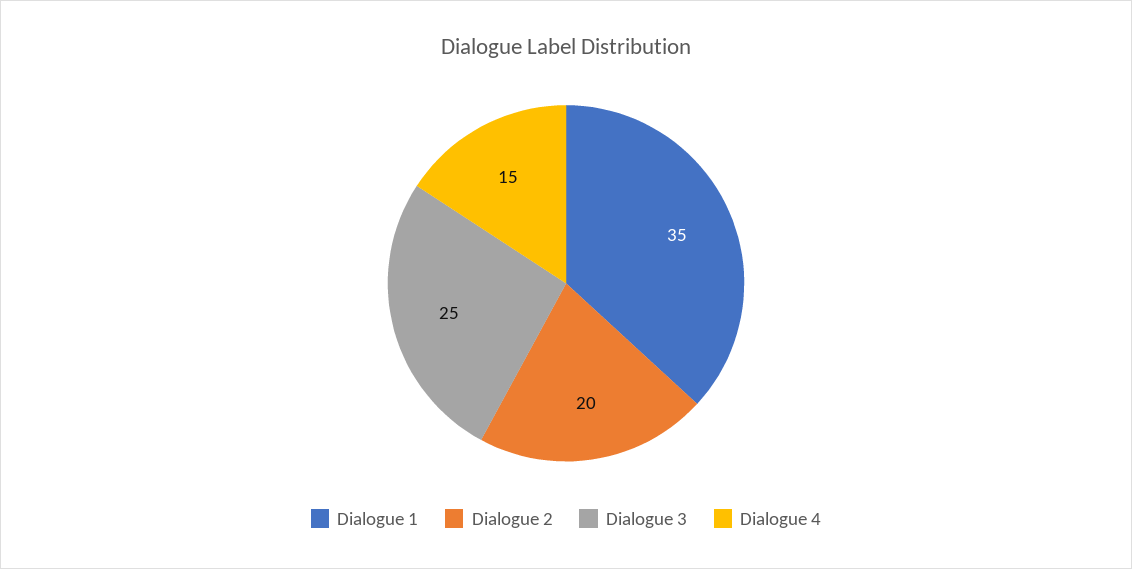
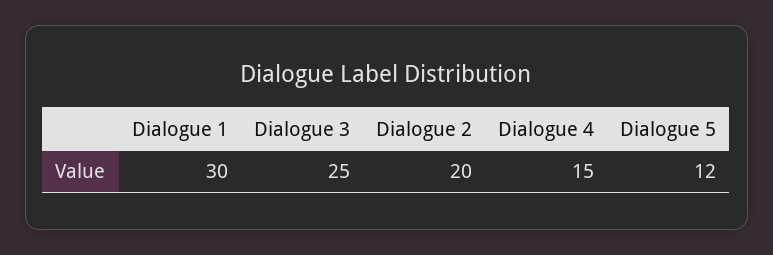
Dialogue 1: 35 -> 30
Dialogue 5: none -> 12

